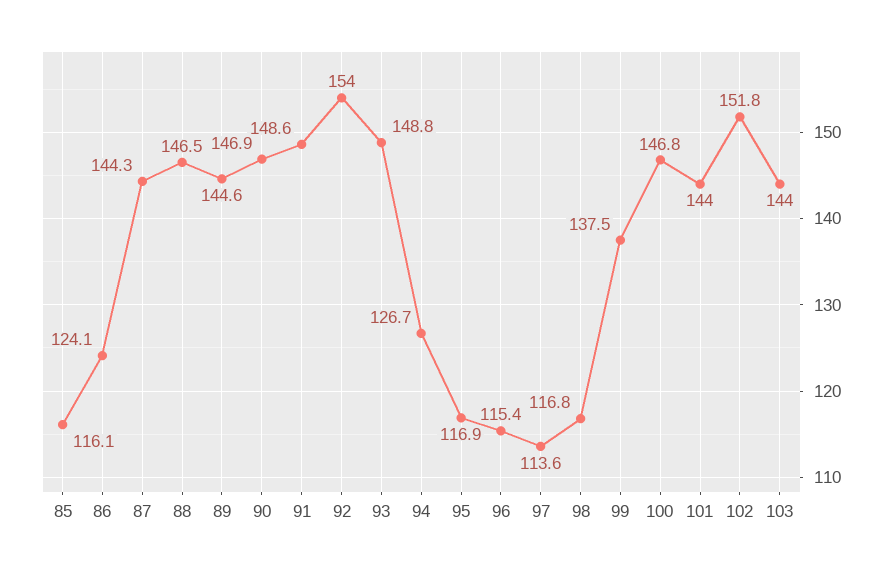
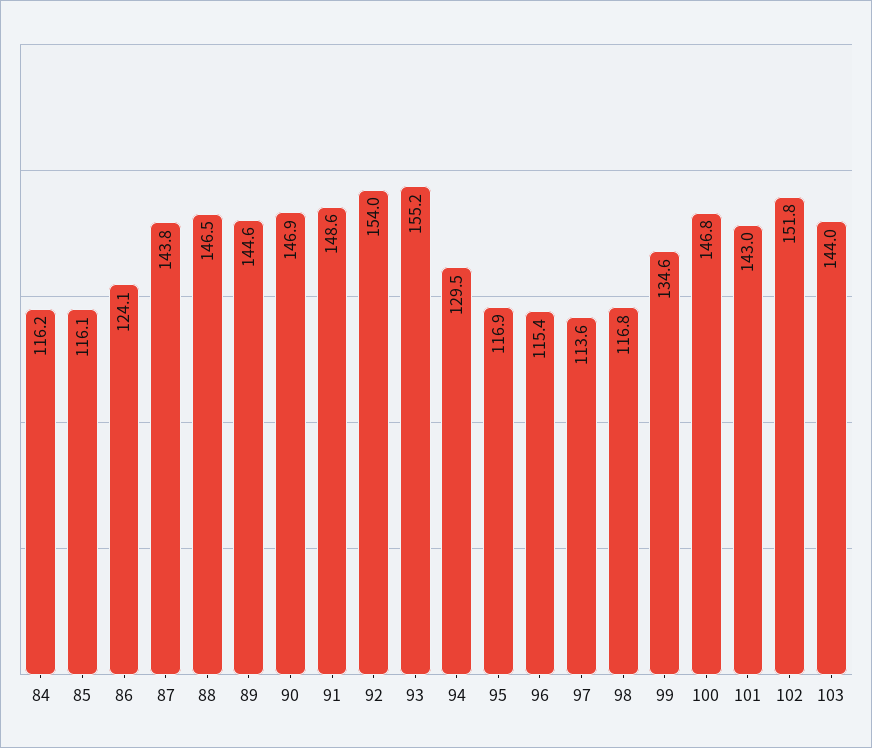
87: 144.3 -> 143.8
93: 148.8 -> 155.2
94: 126.7 -> 129.5
99: 137.5 -> 134.6
101: 144 -> 143
84: none -> 116.2

